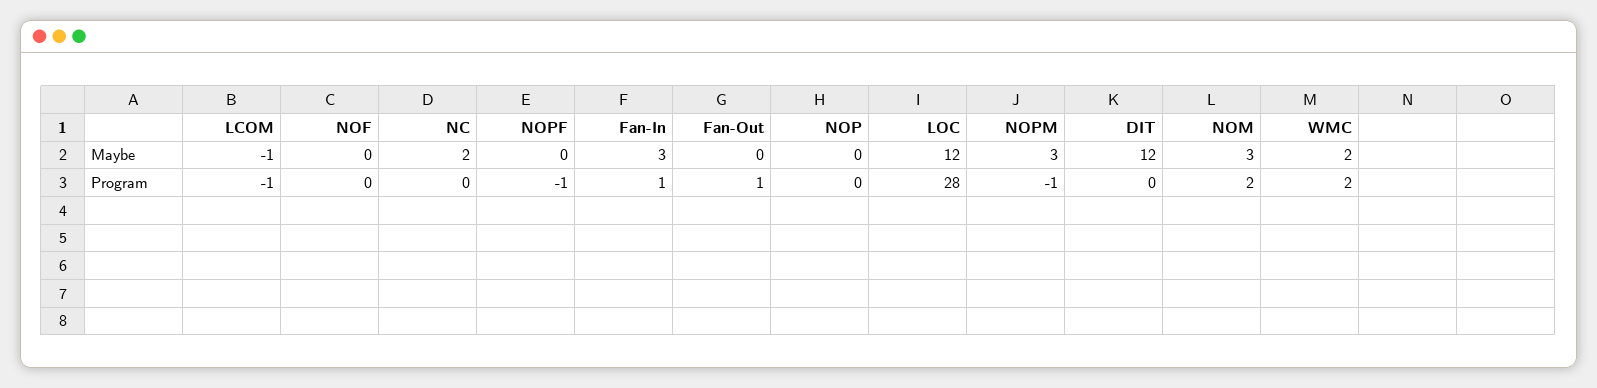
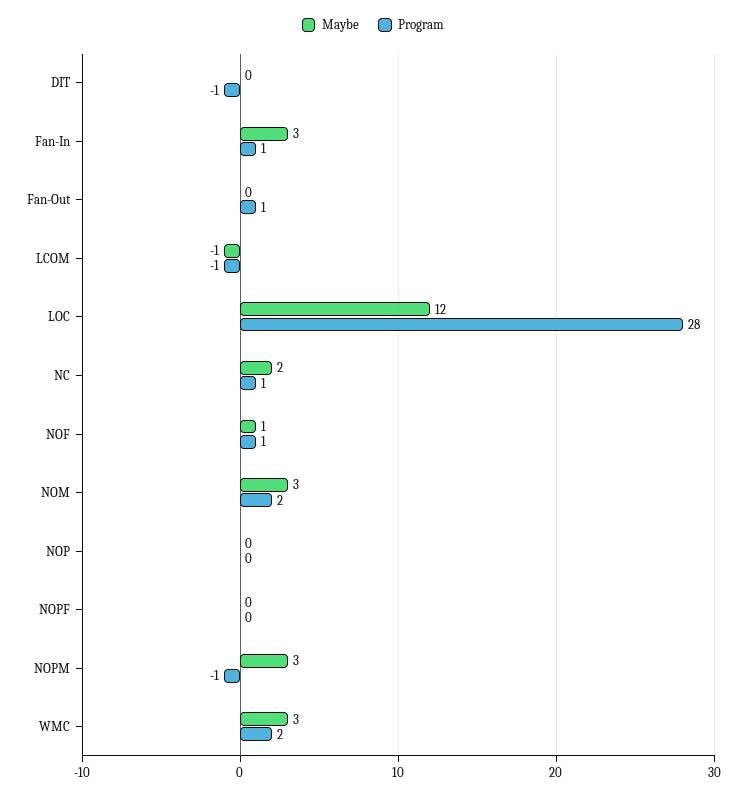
Maybe, NOF: 0 -> 1
Maybe, DIT: 12 -> 0
Maybe, WMC: 2 -> 3
Program, NOF: 0 -> 1
Program, NC: 0 -> 1
Program, NOPF: -1 -> 0
Program, DIT: 0 -> -1

